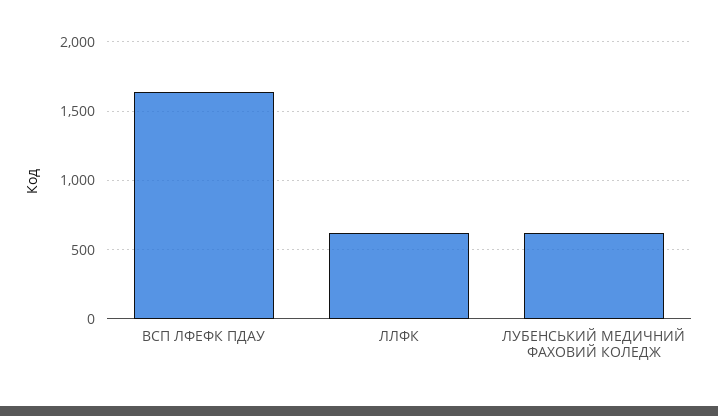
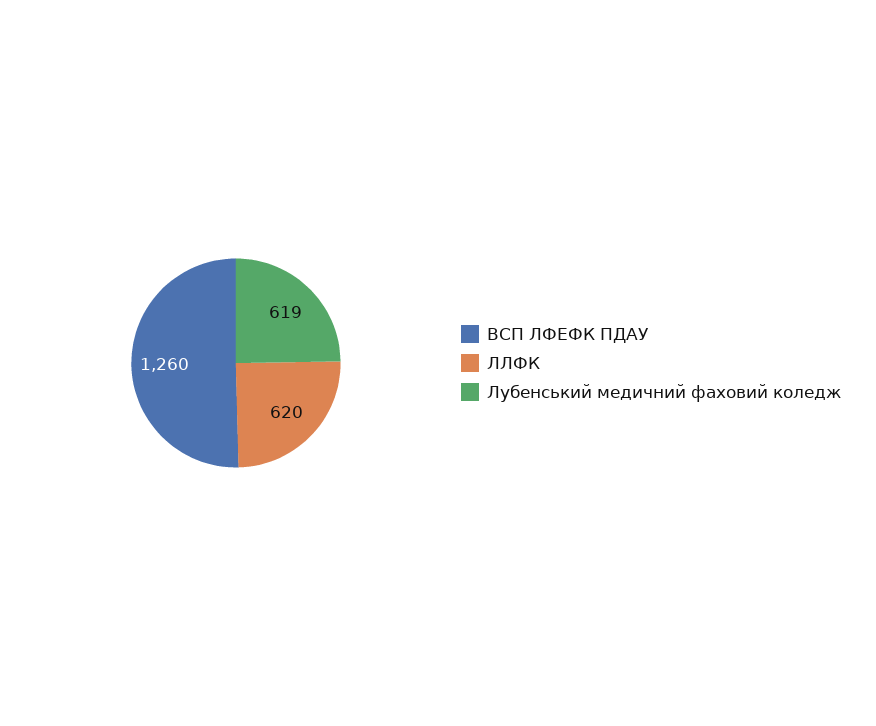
ВСП ЛФЕФК ПДАУ: 1650 -> 1260

